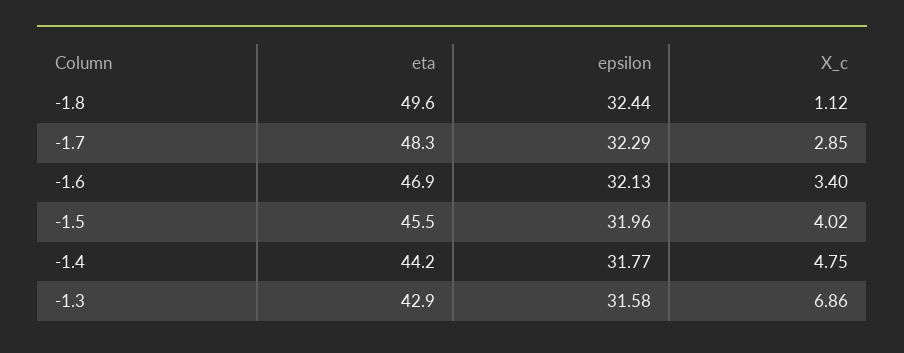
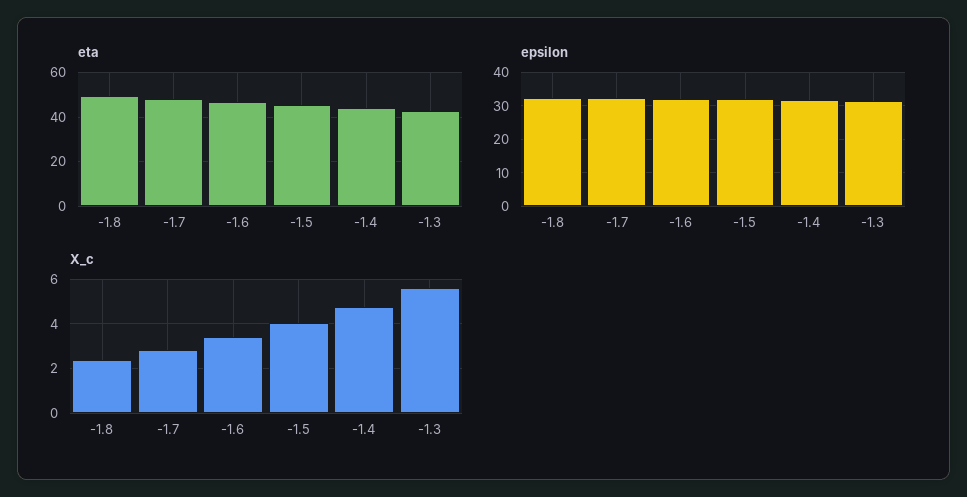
X_c, -1.8: 1.12 -> 2.5
X_c, -1.3: 6.86 -> 5.5

